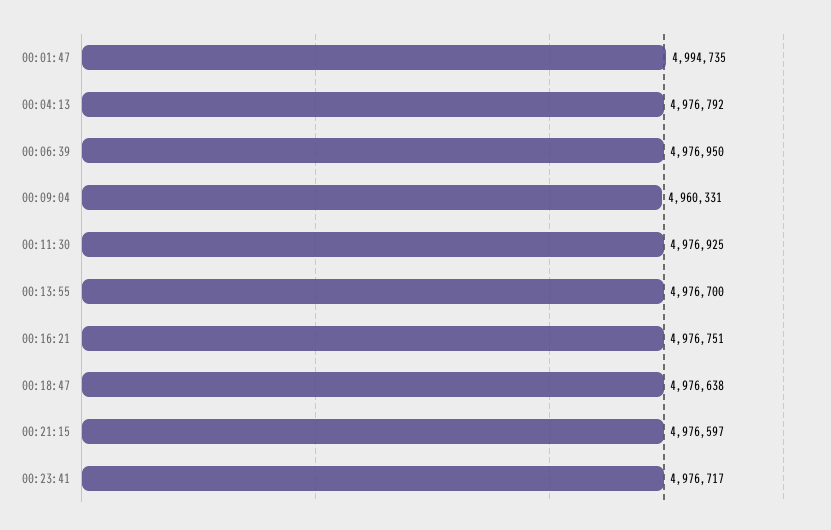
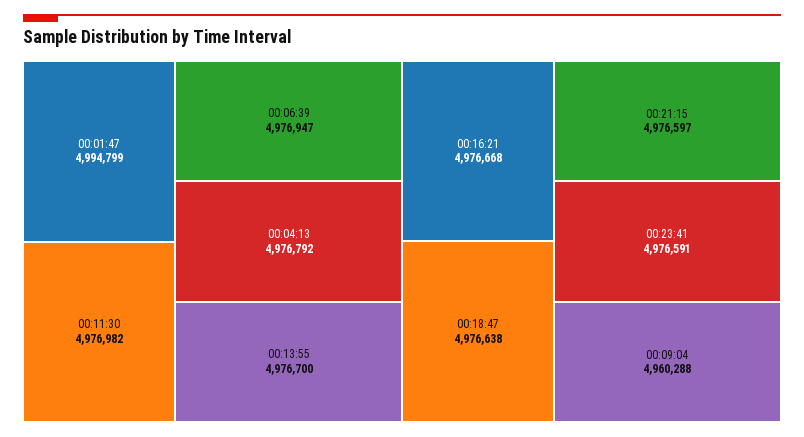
00:01:47: 4994735 -> 4994799
00:06:39: 4976950 -> 4976947
00:09:04: 4960331 -> 4960288
00:11:30: 4976925 -> 4976982
00:16:21: 4976751 -> 4976668
00:23:41: 4976717 -> 4976591

